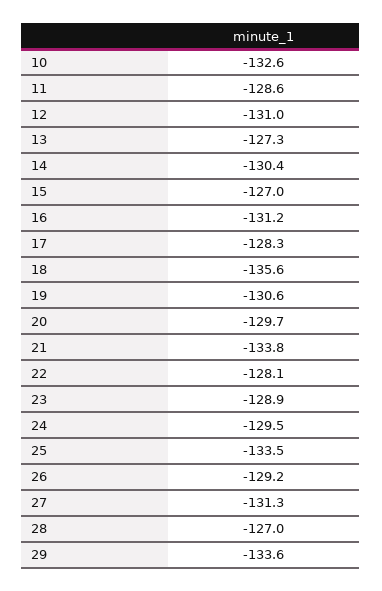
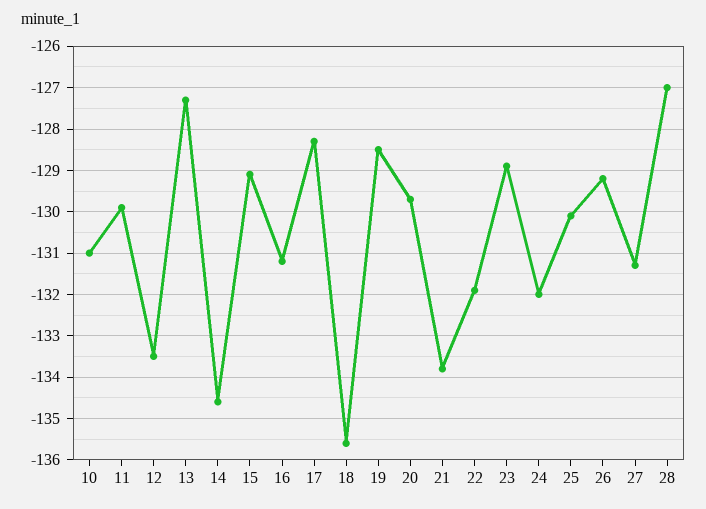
10: -132.6 -> -131
11: -128.6 -> -130
12: -131 -> -133.5
14: -130.4 -> -134.5
15: -127 -> -129
19: -130.6 -> -128.5
22: -128.1 -> -132
24: -129.5 -> -132
25: -133.5 -> -130
29: -133.6 -> none

